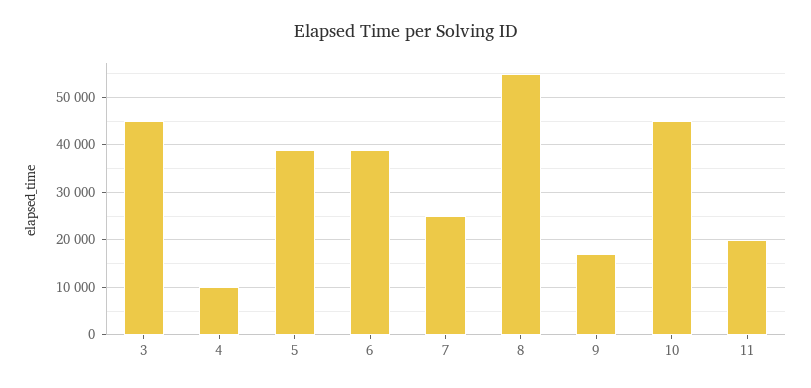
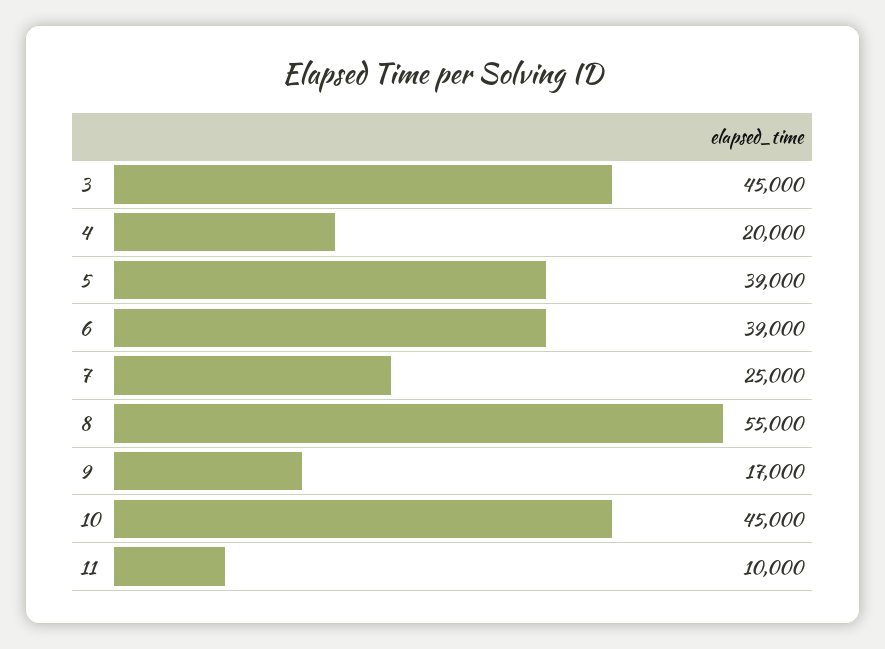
4: 10000 -> 20000
11: 20000 -> 10000

